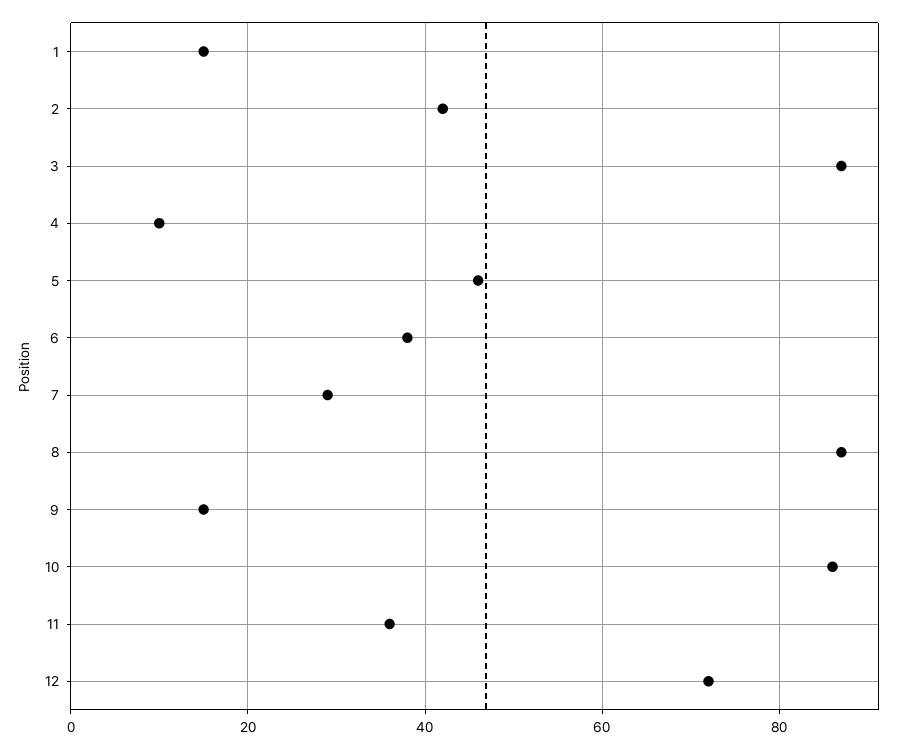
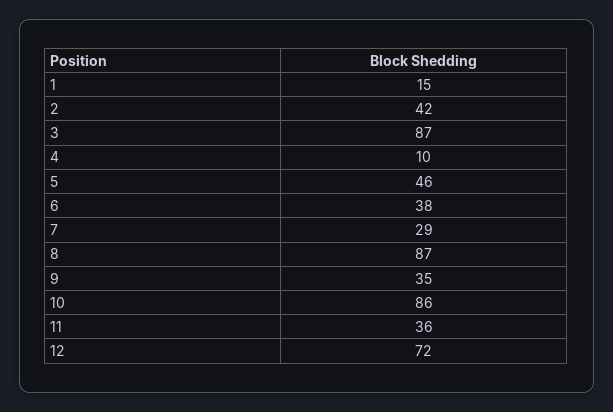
9: 15 -> 35

